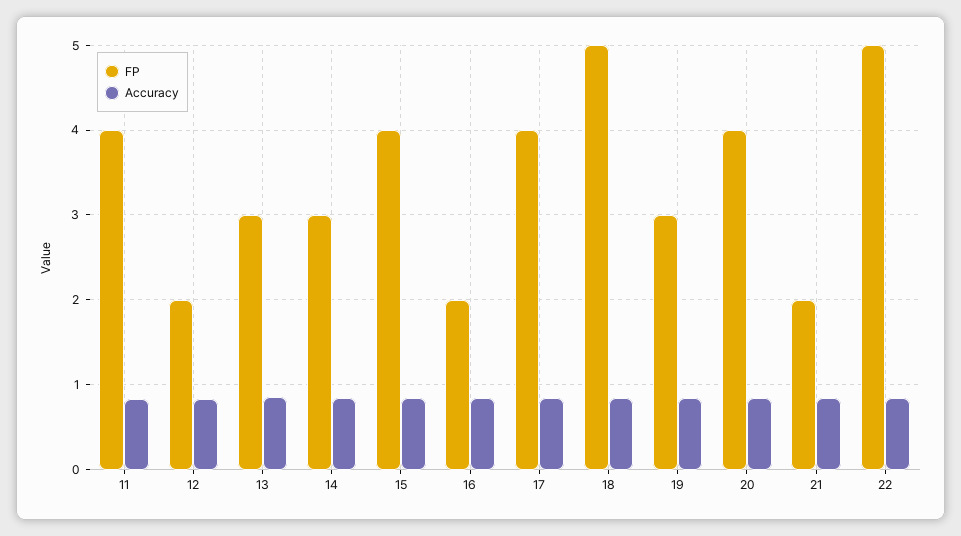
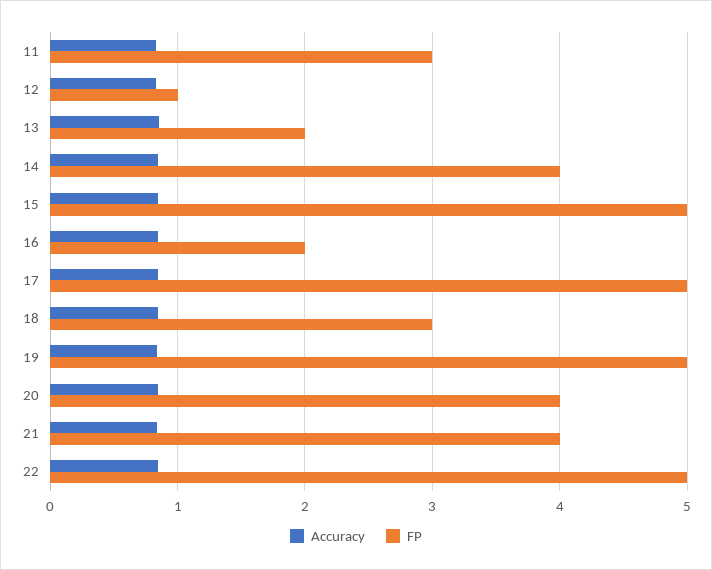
FP, 11: 4 -> 3
FP, 12: 2 -> 1
FP, 13: 3 -> 2
FP, 14: 3 -> 4
FP, 15: 4 -> 5
FP, 17: 4 -> 5
FP, 18: 5 -> 3
FP, 19: 3 -> 5
FP, 21: 2 -> 4

